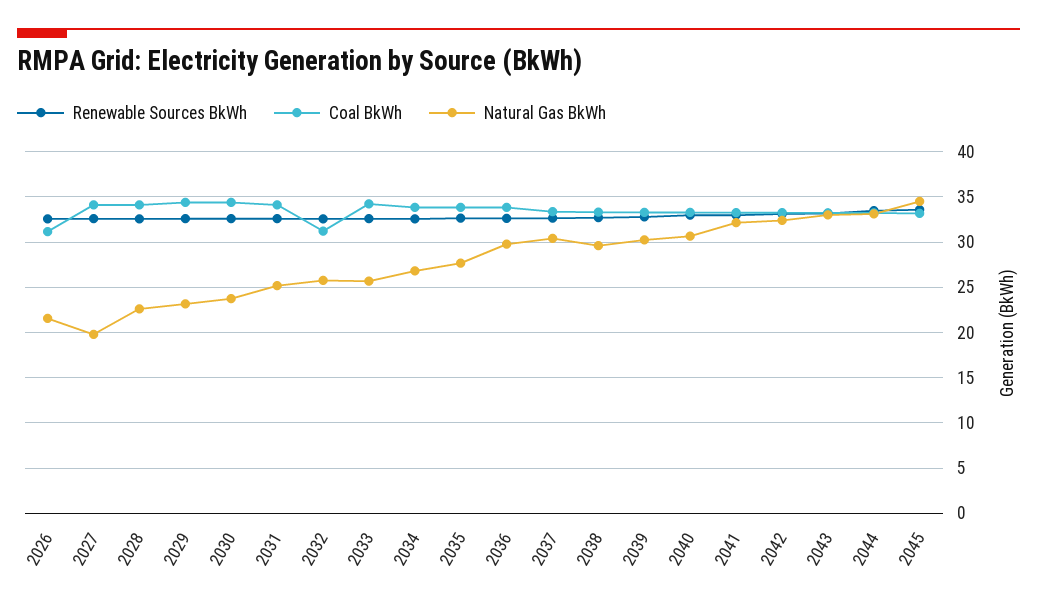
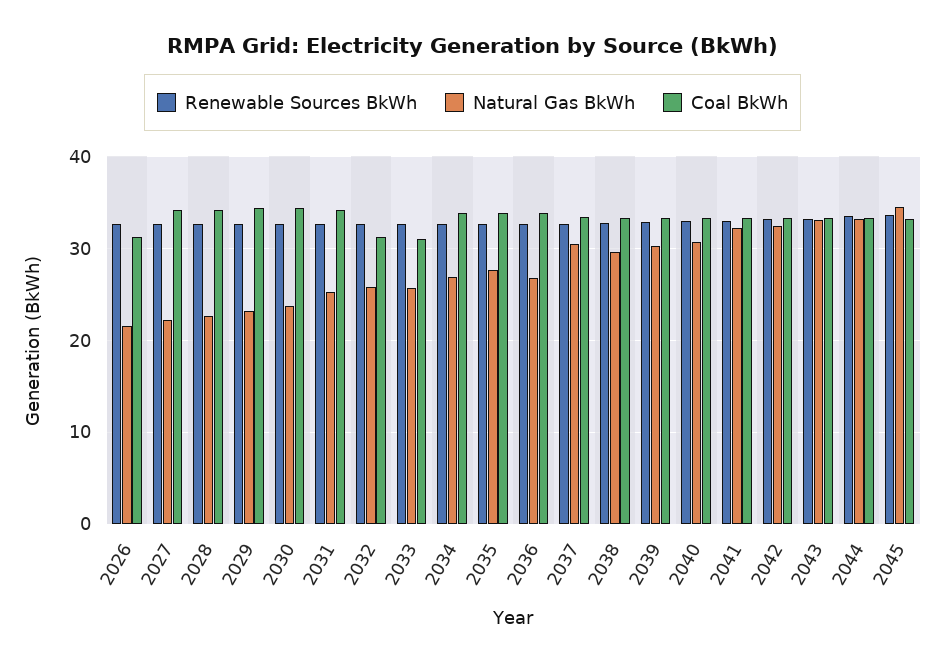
Natural Gas BkWh, 2027: 20 -> 22
Coal BkWh, 2033: 34 -> 31
Natural Gas BkWh, 2036: 30 -> 27

